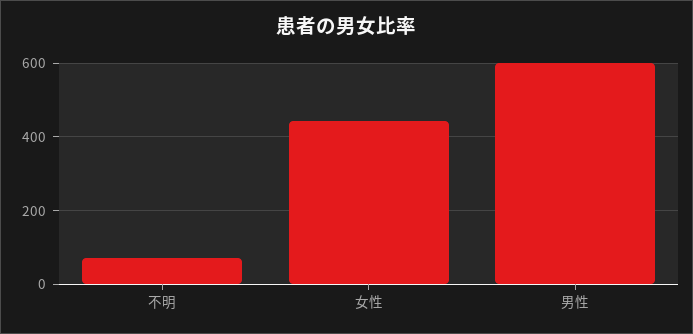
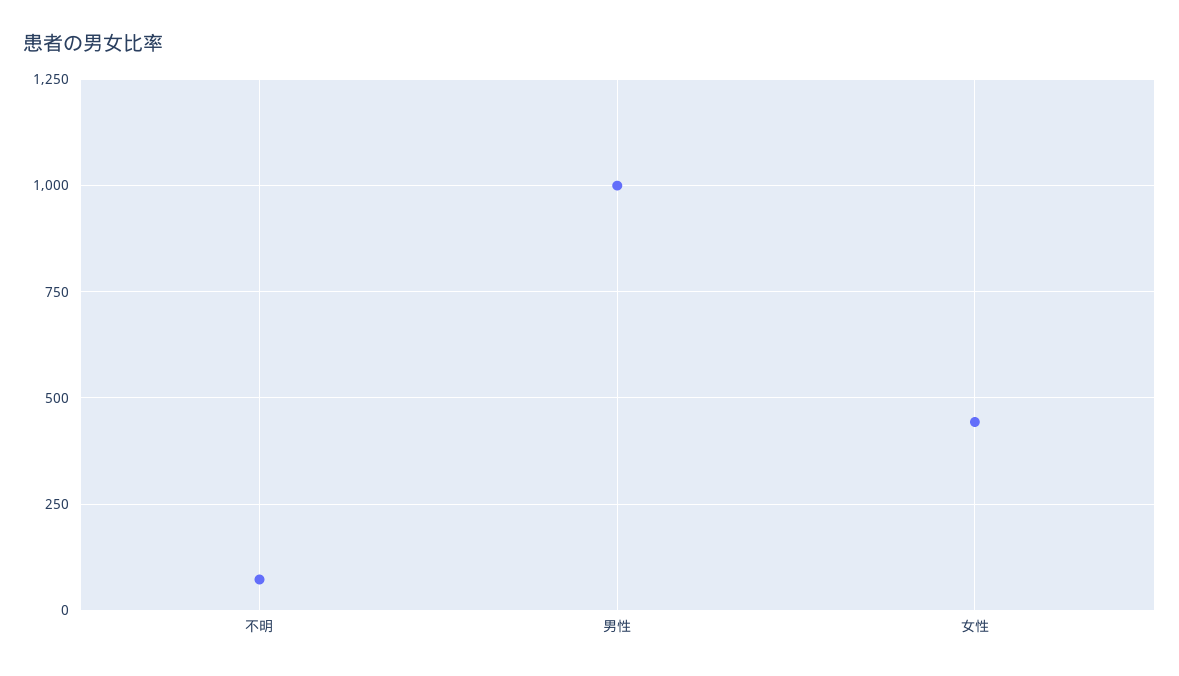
男性: 600 -> 1000

